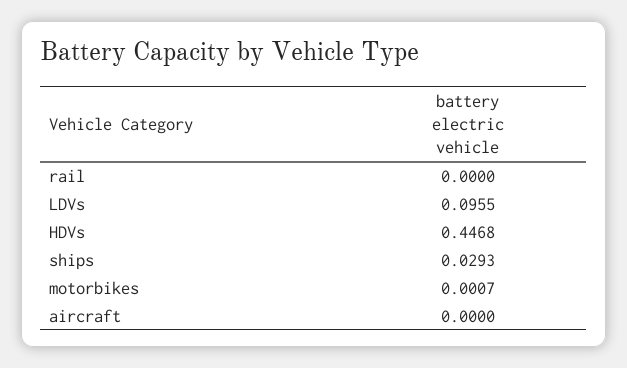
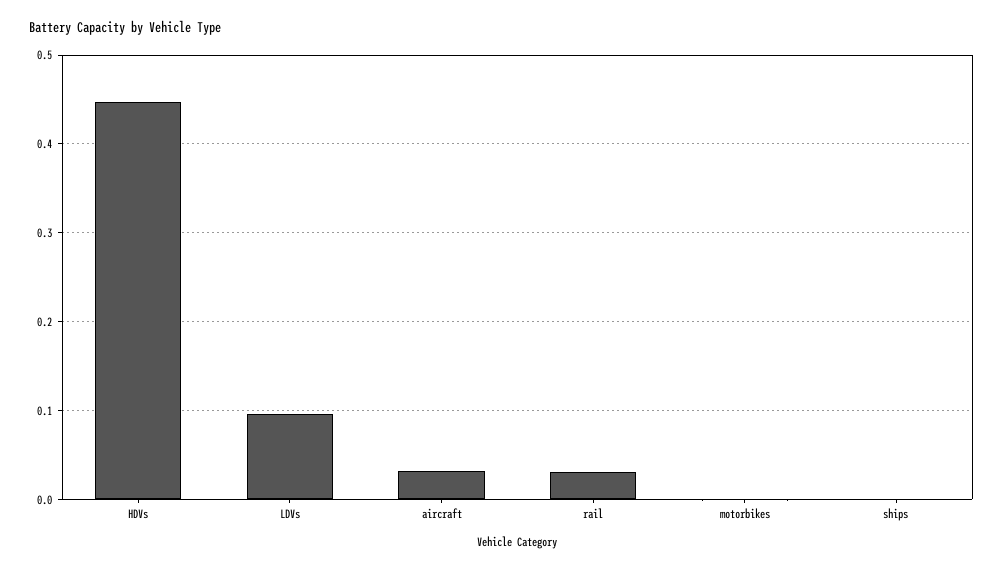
rail: 0 -> 0.03
ships: 0.0293 -> 0
aircraft: 0 -> 0.03

